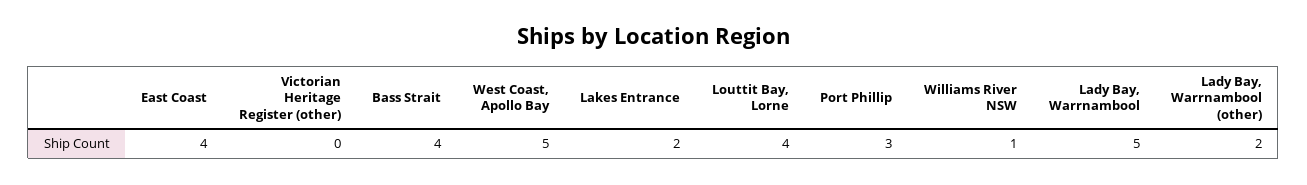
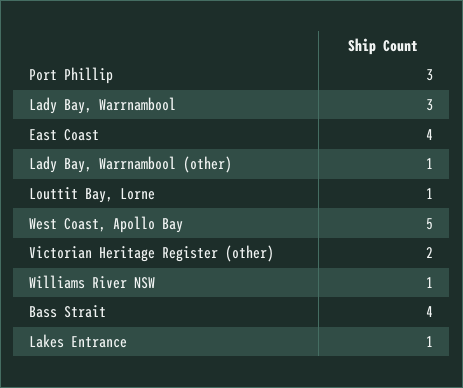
Victorian Heritage Register (other): 0 -> 2
Lakes Entrance: 2 -> 1
Louttit Bay, Lorne: 4 -> 1
Lady Bay, Warrnambool: 5 -> 3
Lady Bay, Warrnambool (other): 2 -> 1

